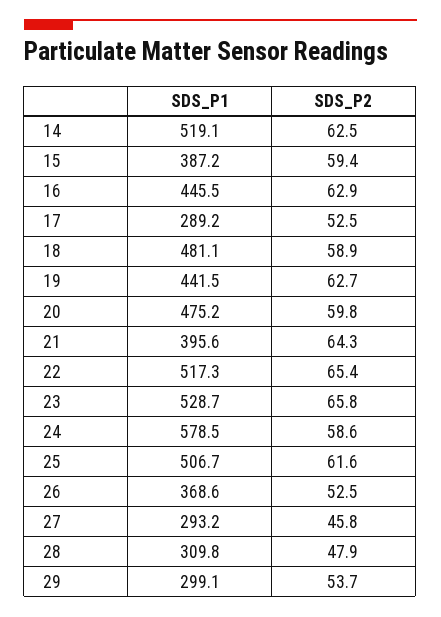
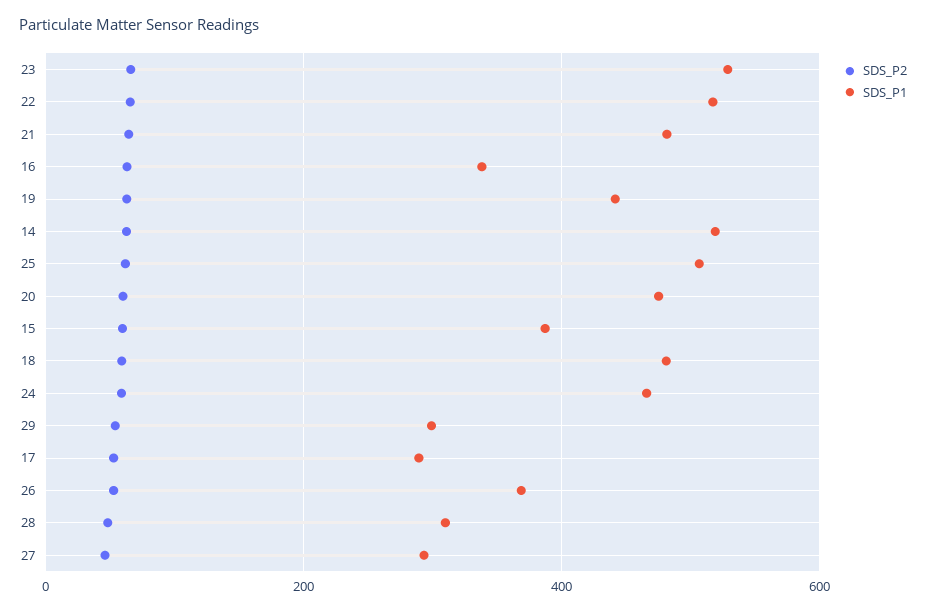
SDS_P1, 16: 445.5 -> 340
SDS_P1, 21: 395.6 -> 480
SDS_P1, 24: 578.5 -> 460

